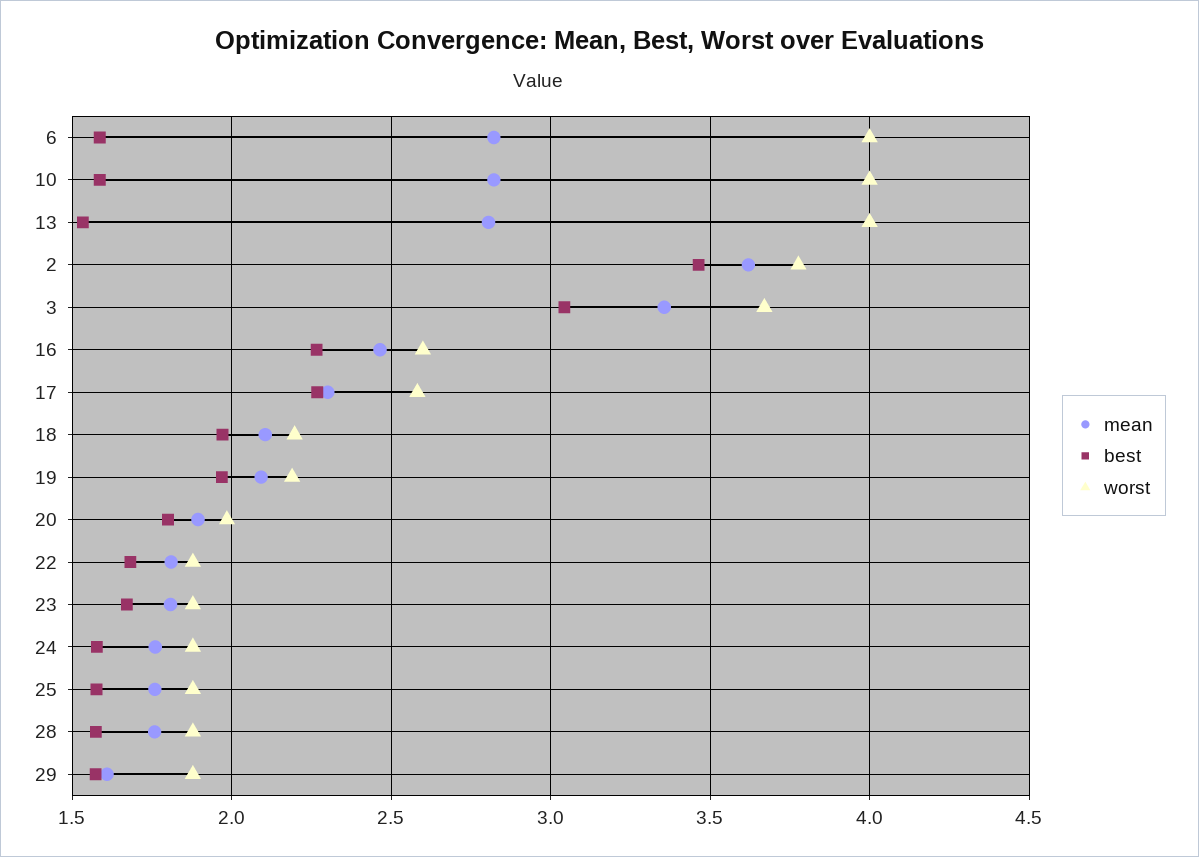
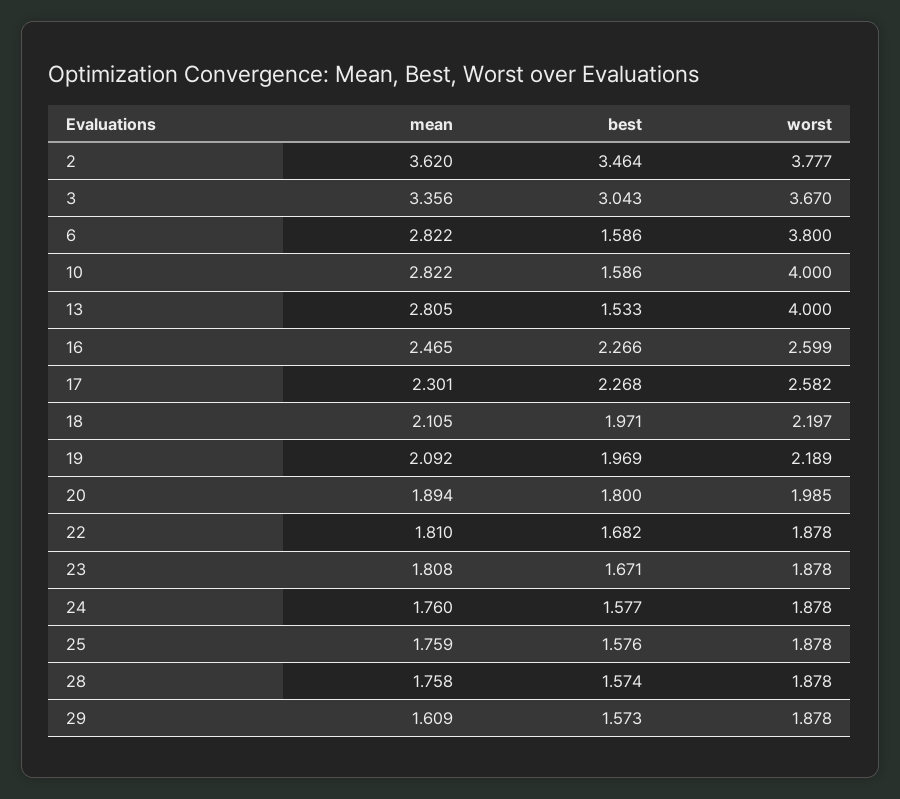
worst, 6: 4 -> 3.8

